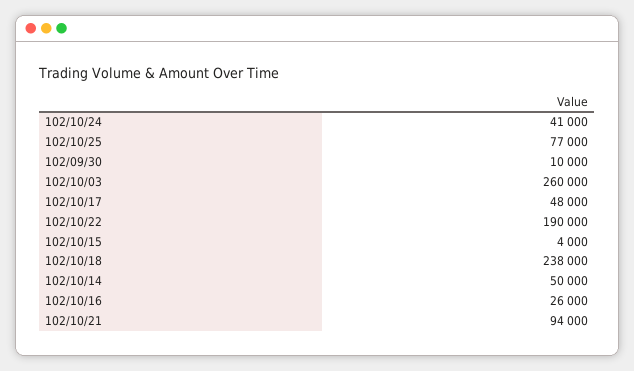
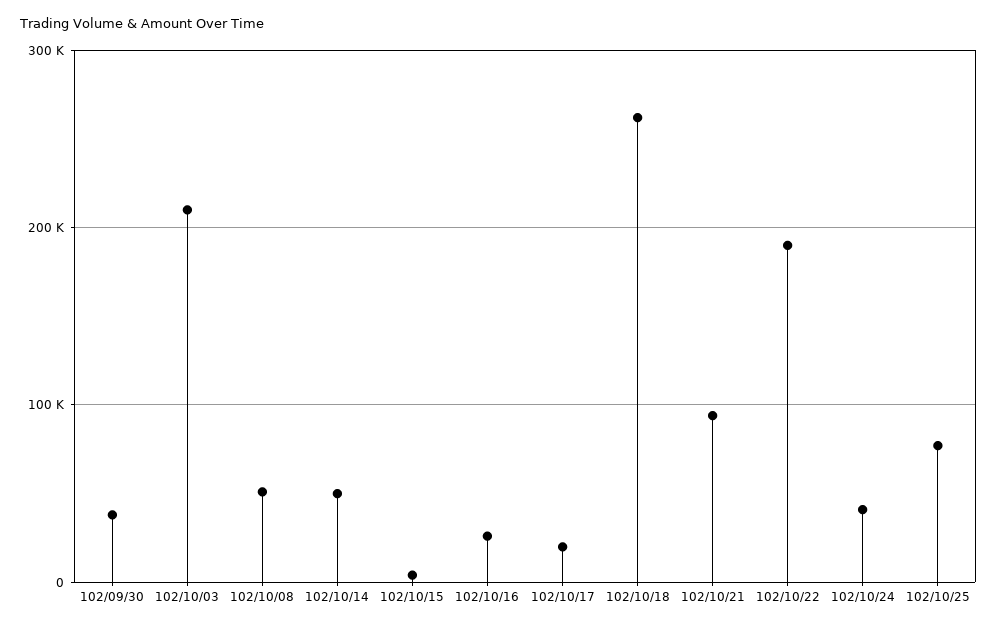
102/09/30: 10000 -> 40000
102/10/03: 260000 -> 210000
102/10/17: 48000 -> 20000
102/10/18: 238000 -> 260000
102/10/08: none -> 50000

